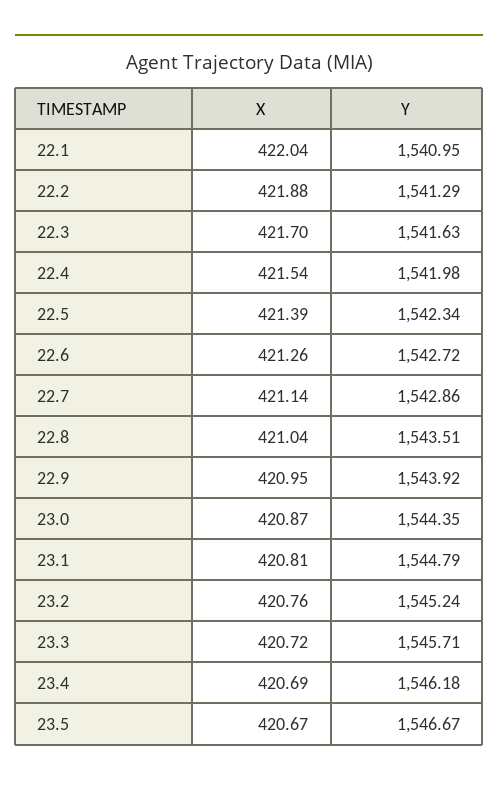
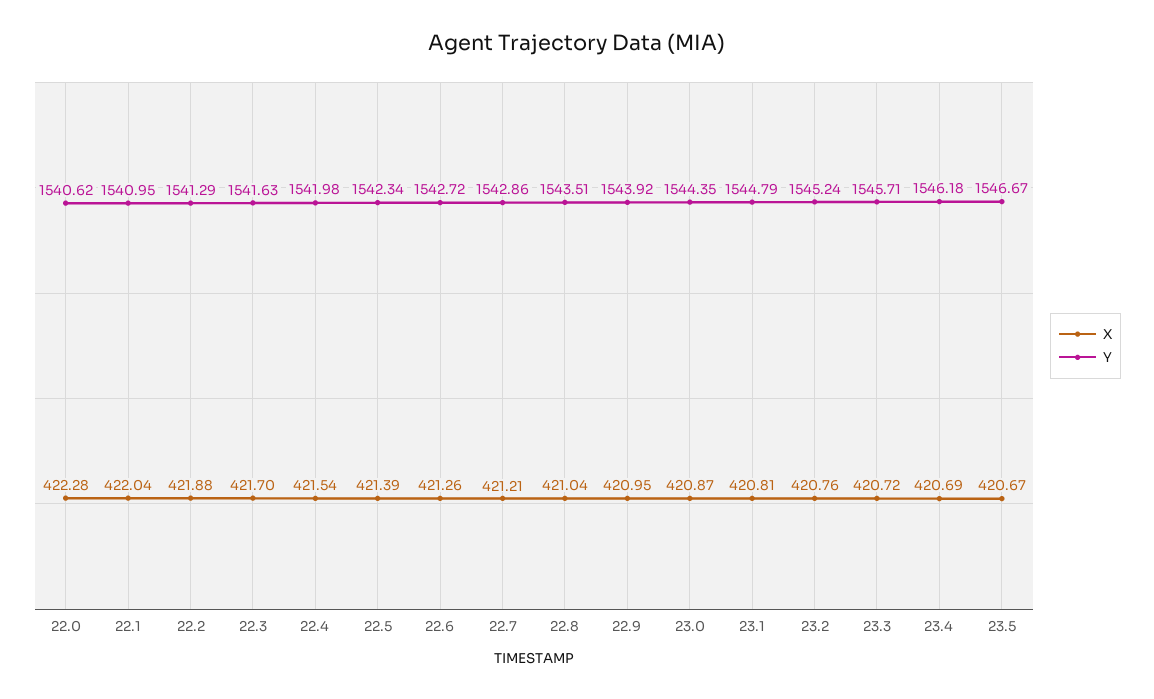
X, 22.7: 421.14 -> 421.21
X, 22.0: none -> 422.28
Y, 22.0: none -> 1540.62

